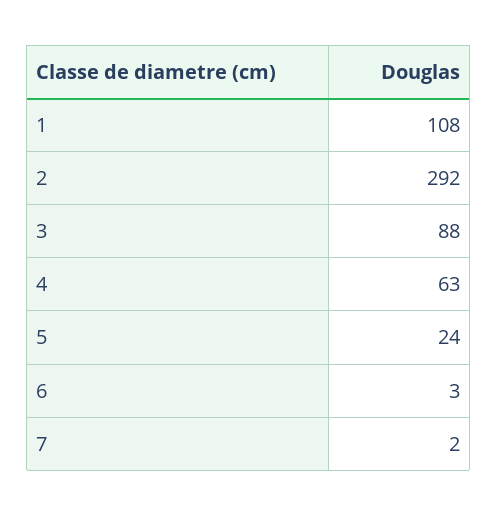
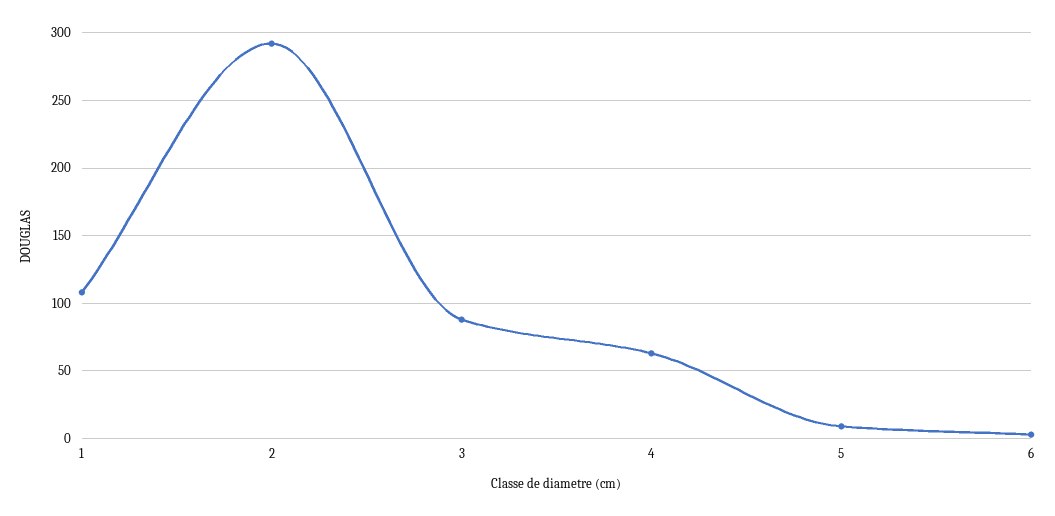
5: 24 -> 10
7: 2 -> none

